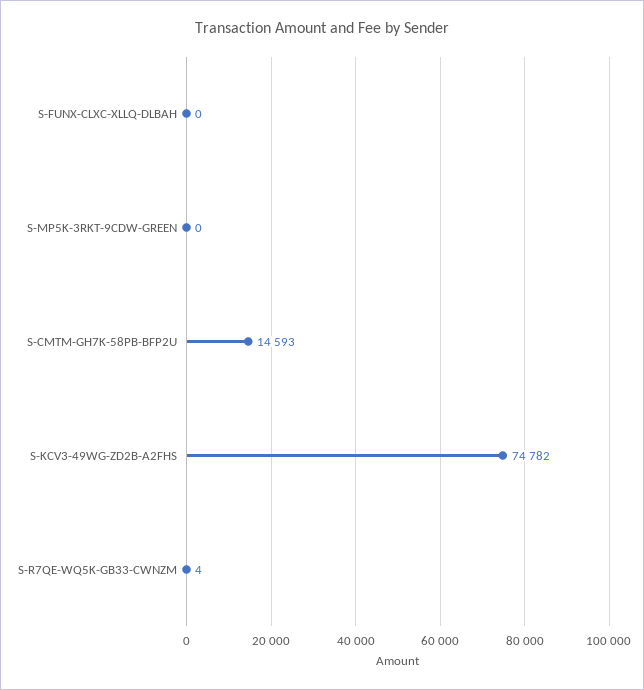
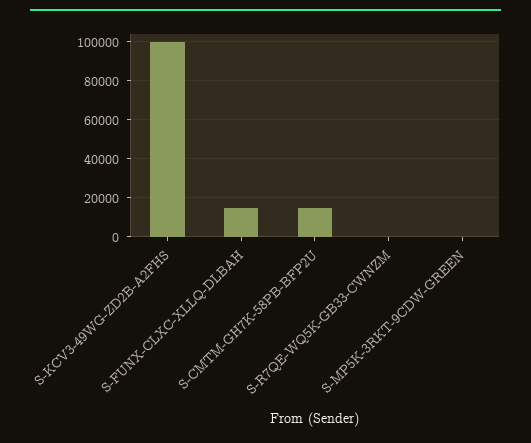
S-FUNX-CLXC-XLLQ-DLBAH: 0 -> 15000
S-KCV3-49WG-ZD2B-A2FHS: 74782 -> 100000

